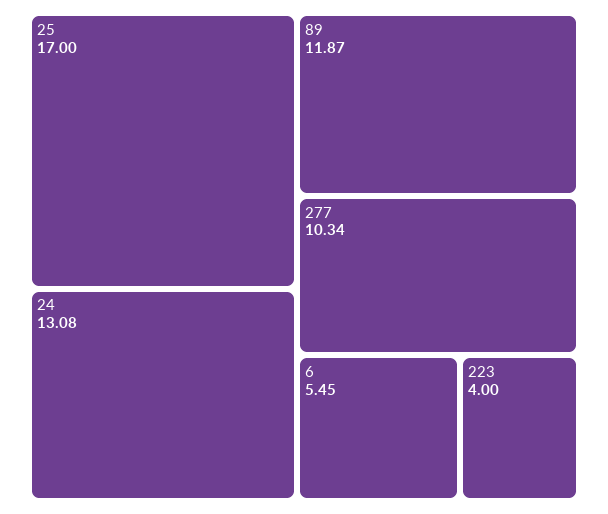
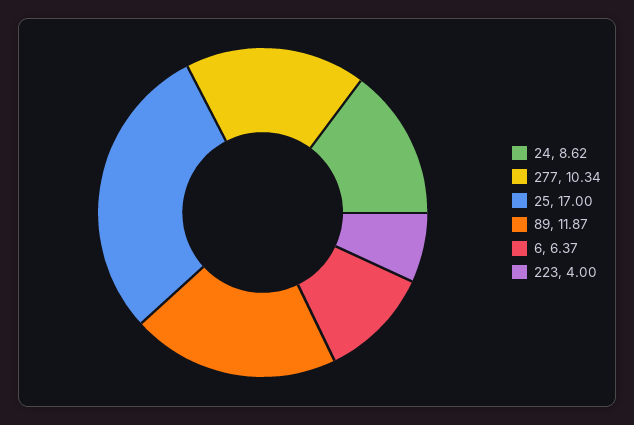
24: 13.08 -> 8.62
6: 5.45 -> 6.37

